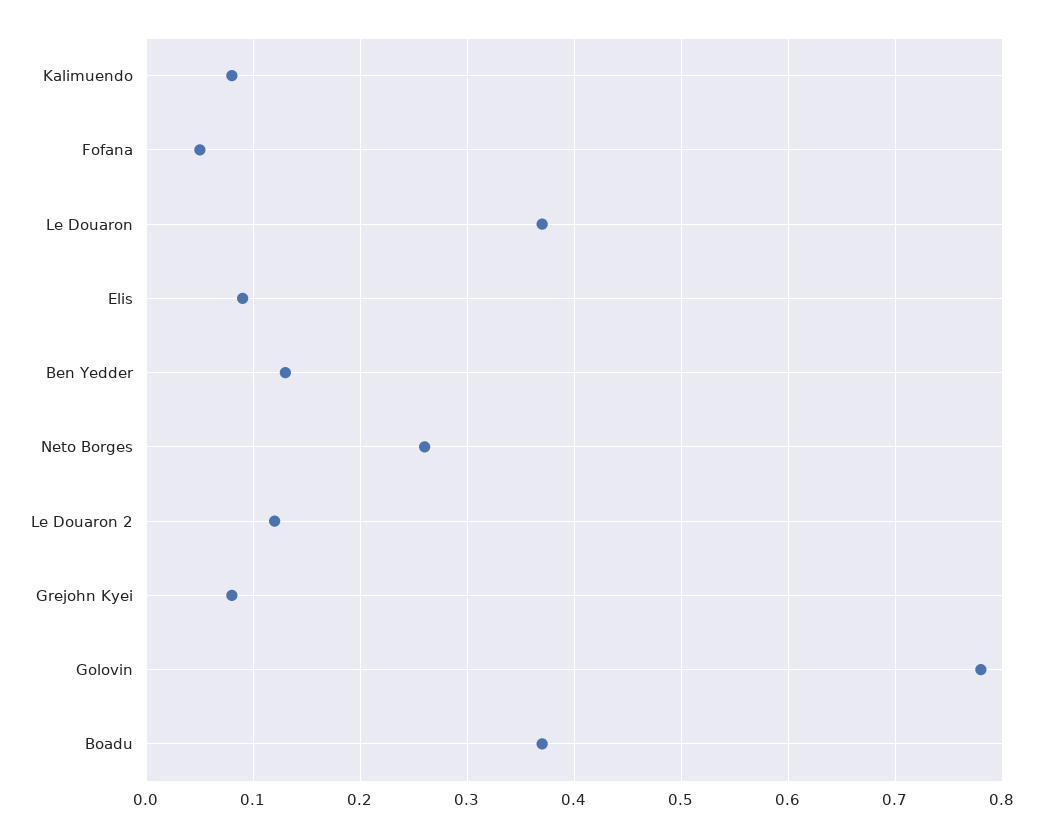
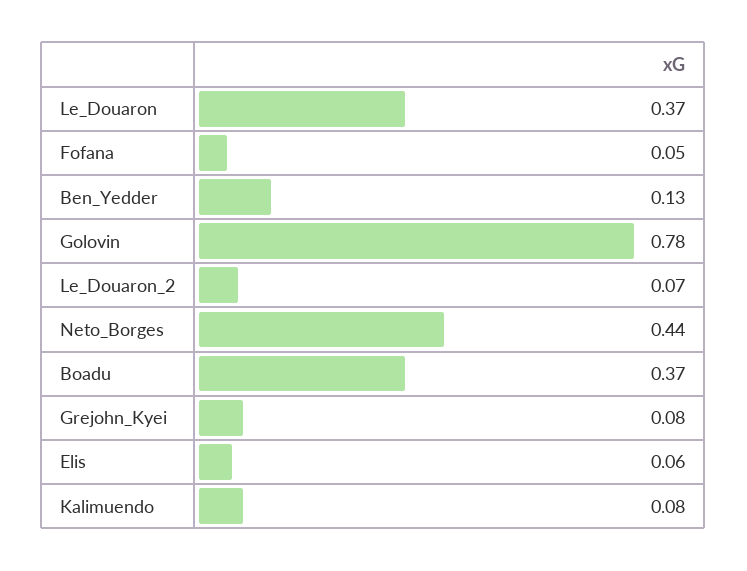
Elis: 0.09 -> 0.06
Neto Borges: 0.26 -> 0.44
Le Douaron 2: 0.12 -> 0.07

